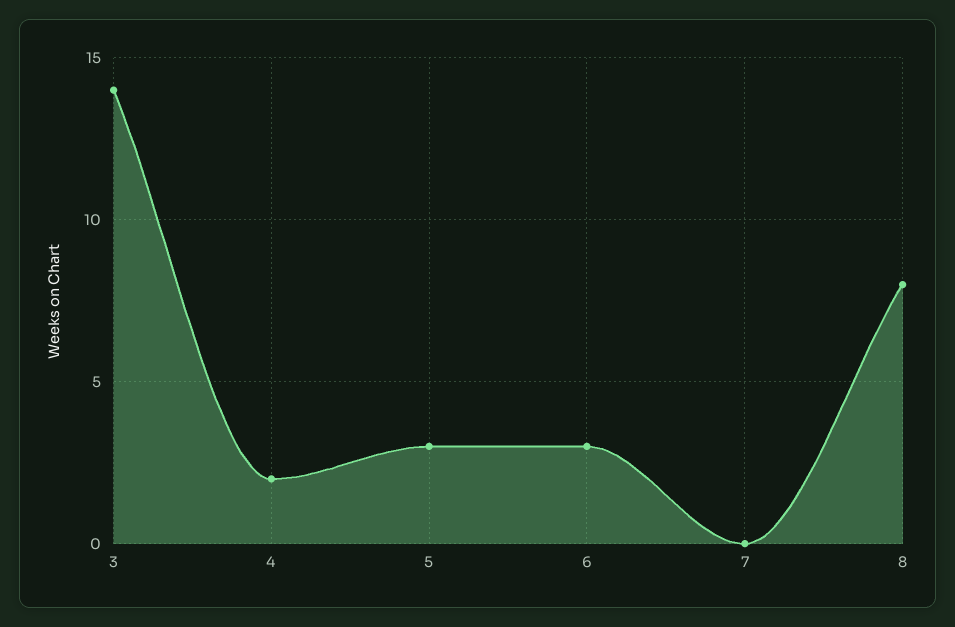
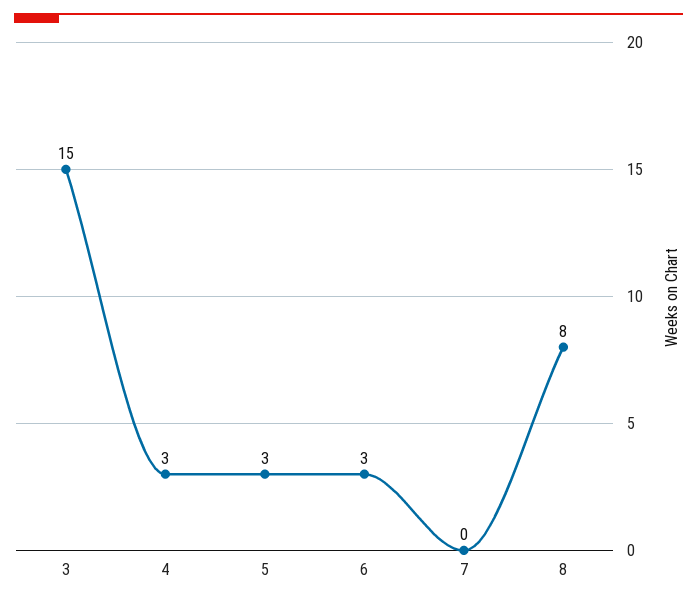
3: 14 -> 15
4: 2 -> 3

